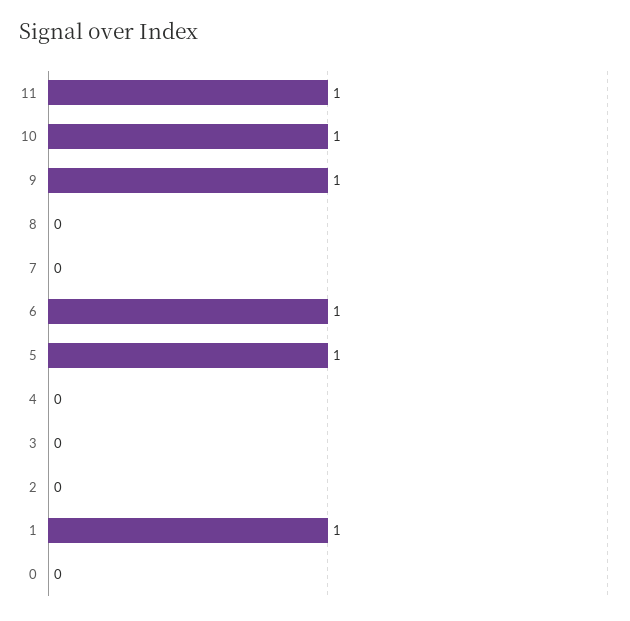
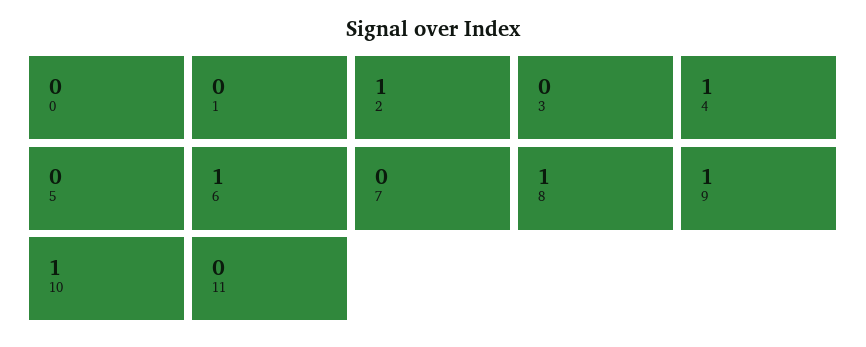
11: 1 -> 0
8: 0 -> 1
5: 1 -> 0
4: 0 -> 1
2: 0 -> 1
1: 1 -> 0

